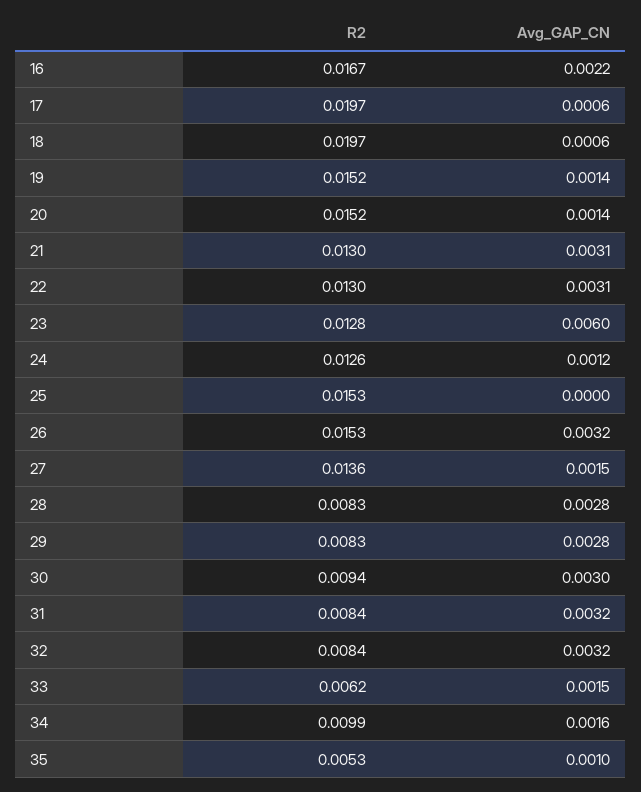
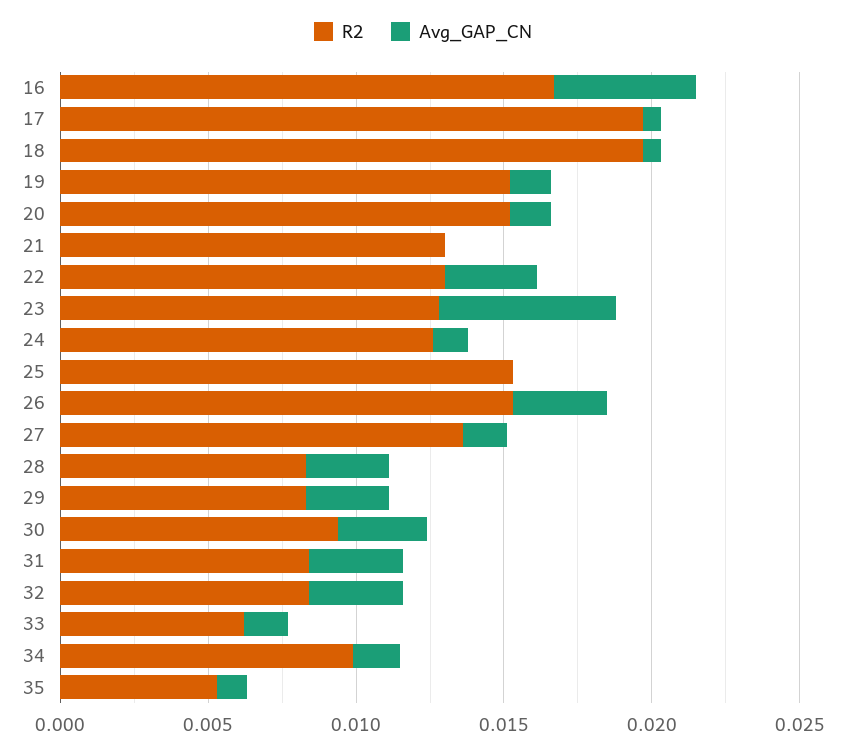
Avg_GAP_CN, 16: 0.0022 -> 0.005
Avg_GAP_CN, 21: 0.0031 -> 0

